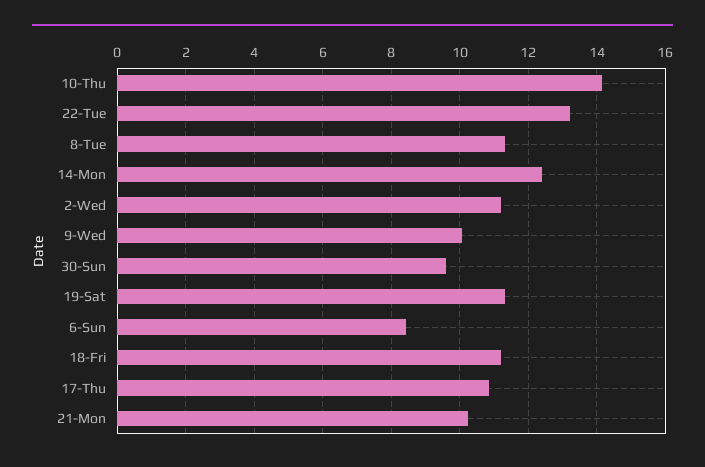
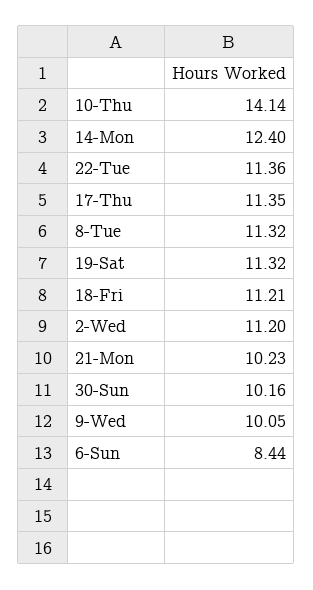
22-Tue: 13.2 -> 11.36
30-Sun: 9.6 -> 10.16
17-Thu: 10.8 -> 11.35

